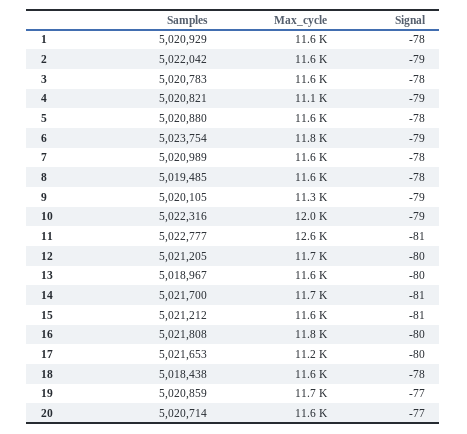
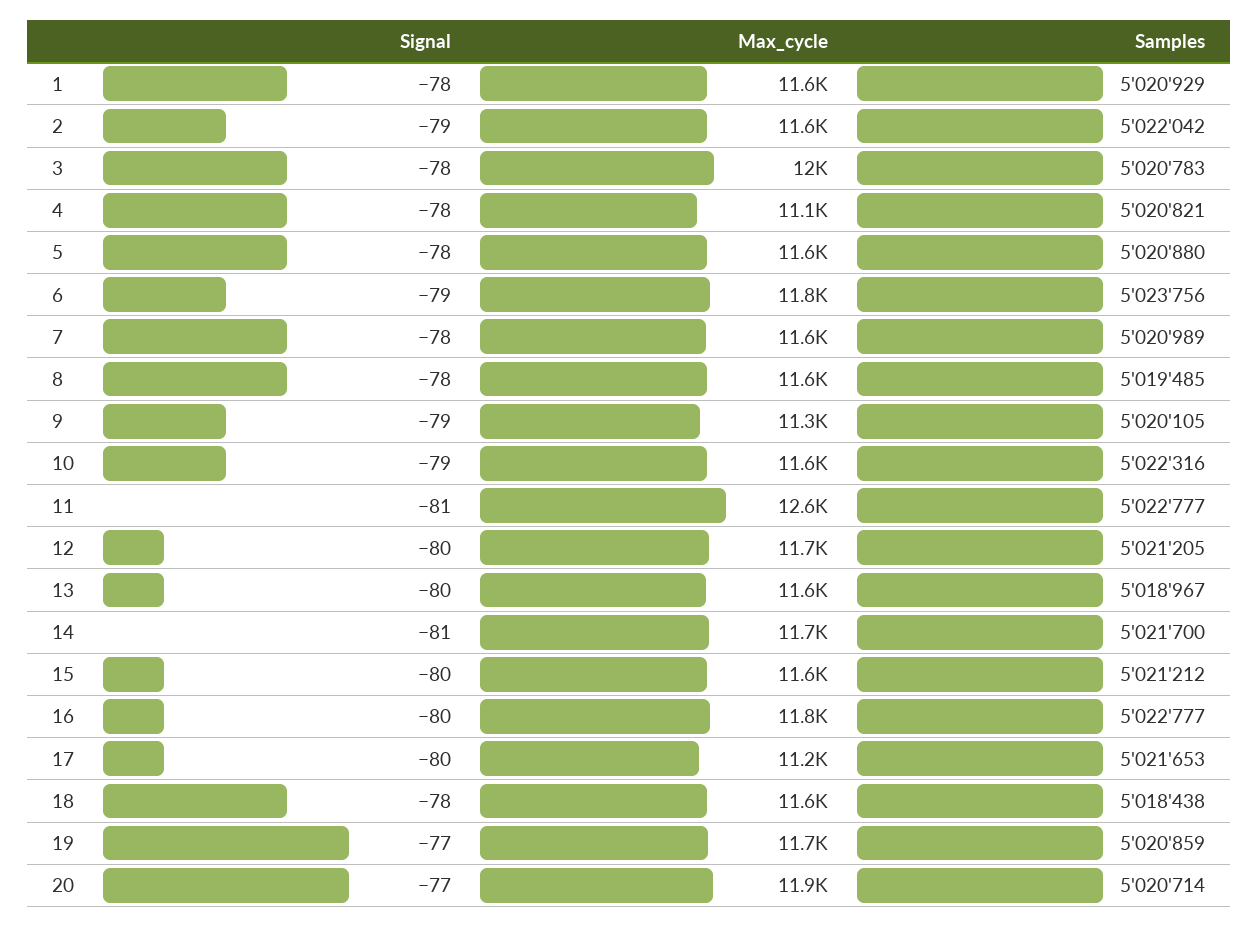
Max_cycle, 3: 11600 -> 12000
Signal, 4: -79 -> -78
Samples, 6: 5023754 -> 5023756
Max_cycle, 10: 12000 -> 11600
Signal, 15: -81 -> -80
Samples, 16: 5021808 -> 5022777
Max_cycle, 20: 11600 -> 11900

